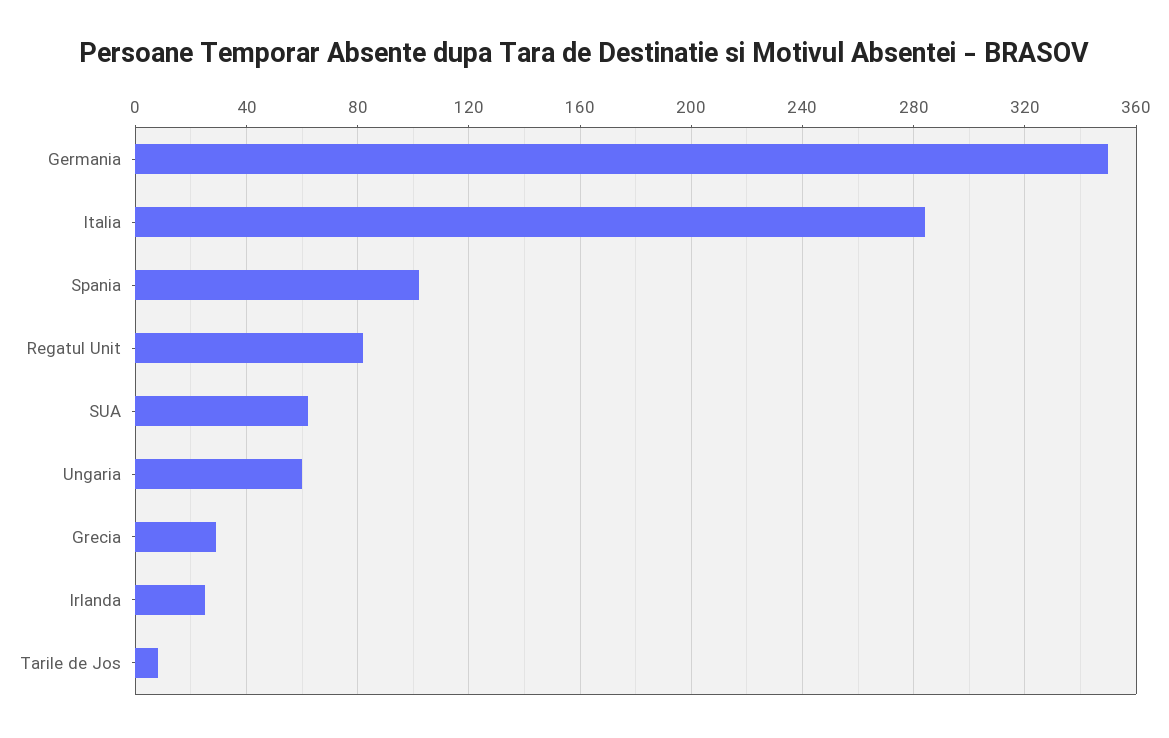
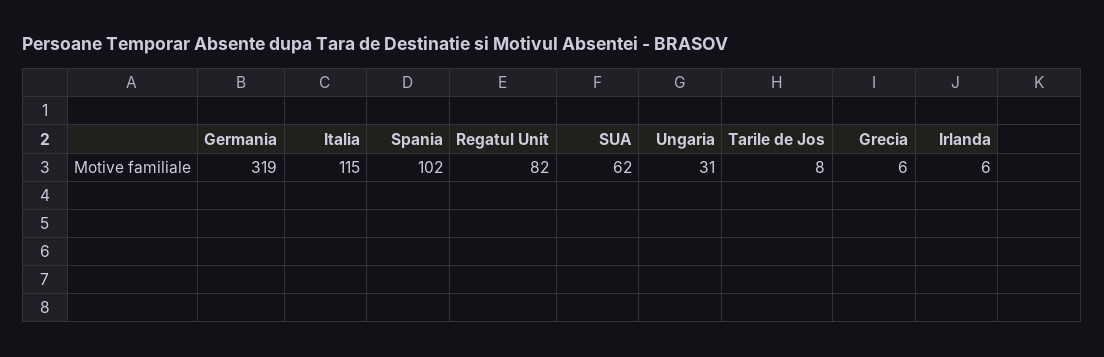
Germania: 350 -> 319
Italia: 285 -> 115
Ungaria: 60 -> 31
Grecia: 30 -> 6
Irlanda: 25 -> 6

